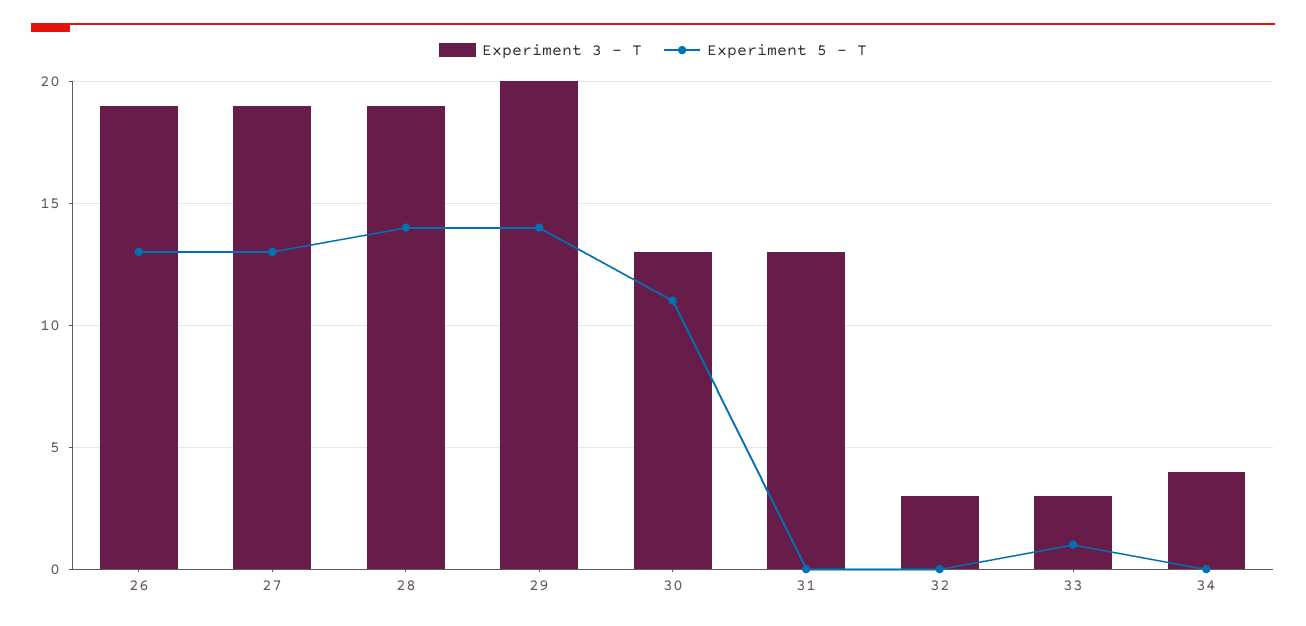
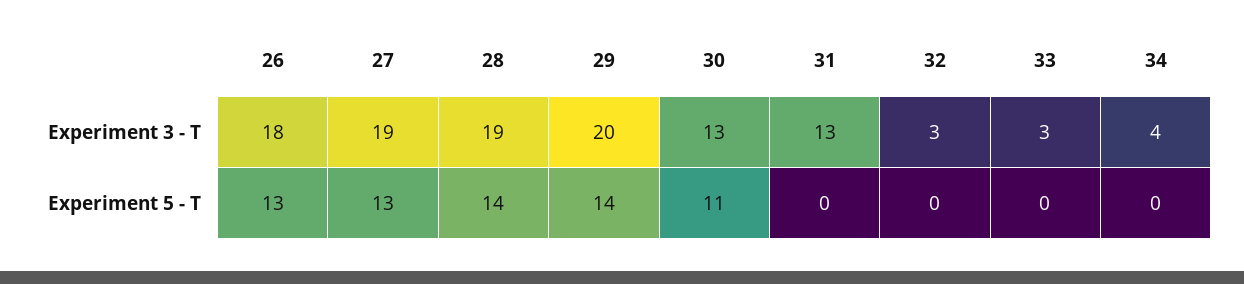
Experiment 3 - T, 26: 19 -> 18
Experiment 5 - T, 33: 1 -> 0

